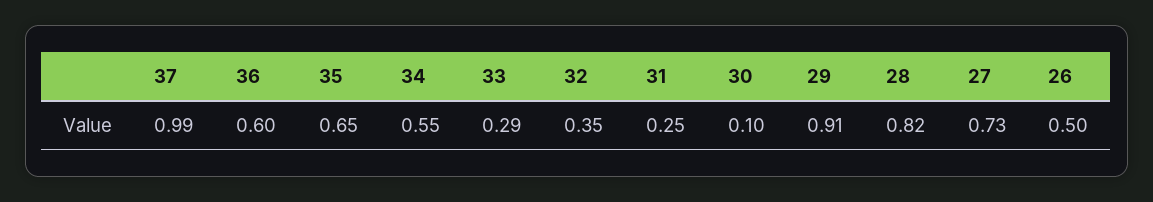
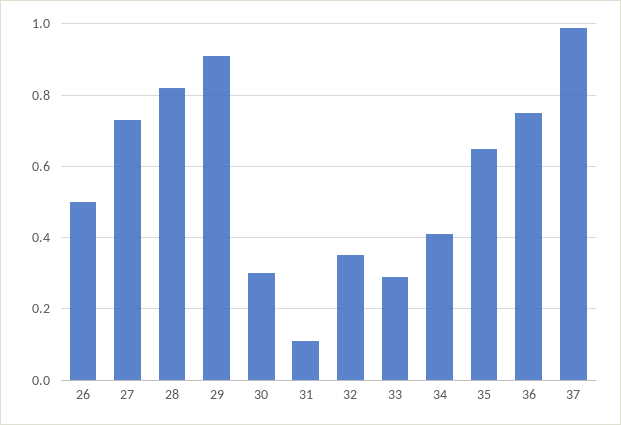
36: 0.6 -> 0.75
34: 0.55 -> 0.4
31: 0.25 -> 0.1
30: 0.1 -> 0.3

